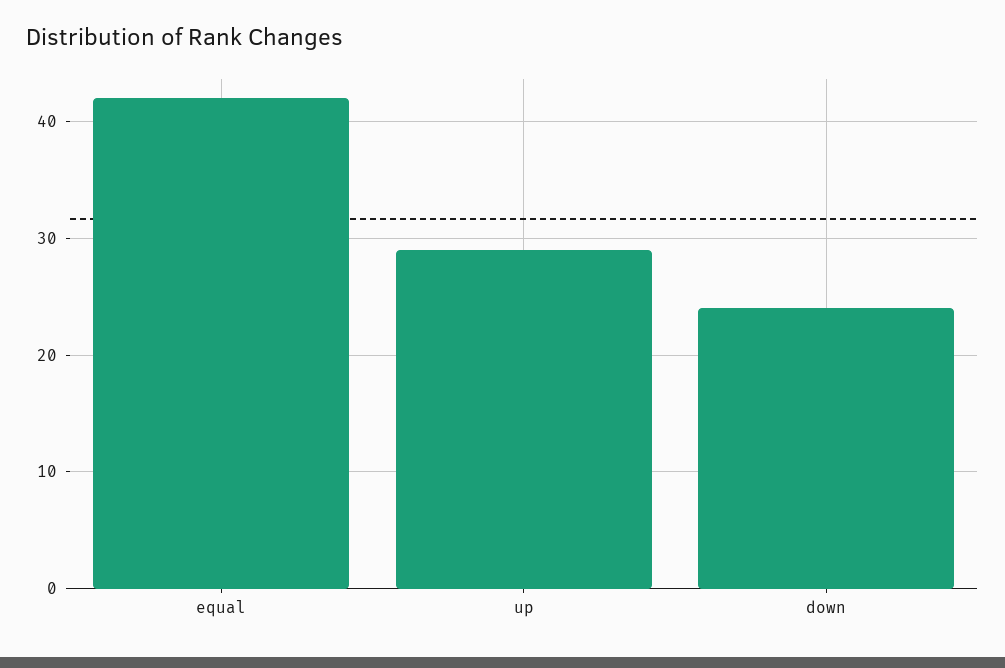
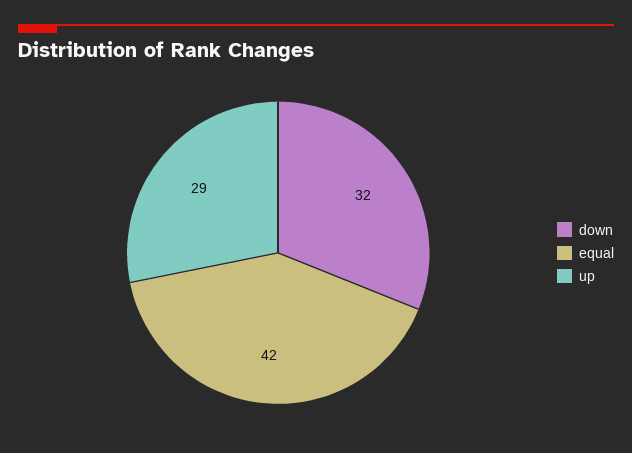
down: 24 -> 32

